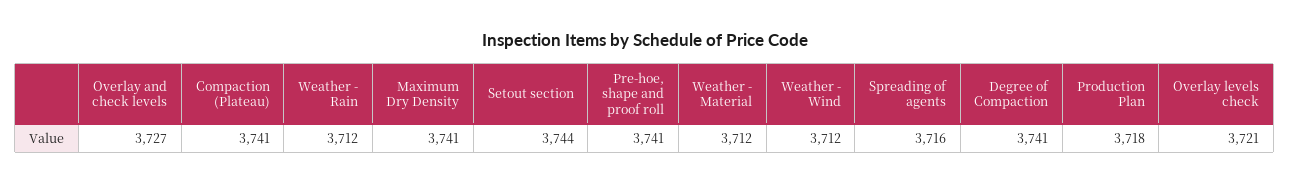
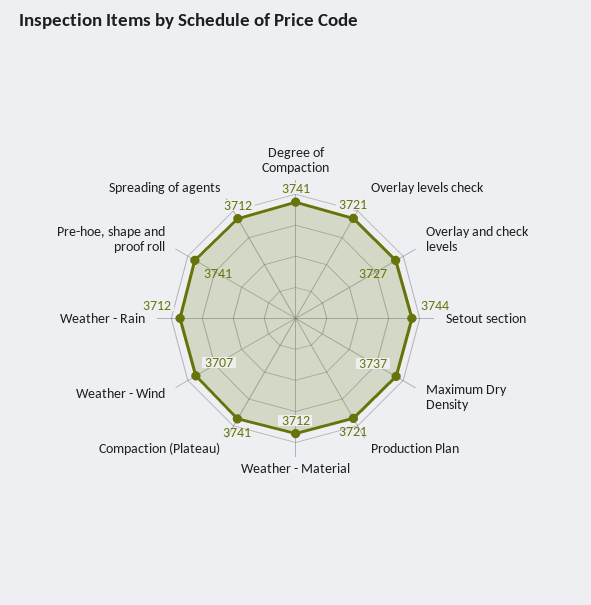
Maximum Dry Density: 3741 -> 3737
Weather - Wind: 3712 -> 3707
Spreading of agents: 3716 -> 3712
Production Plan: 3718 -> 3721

